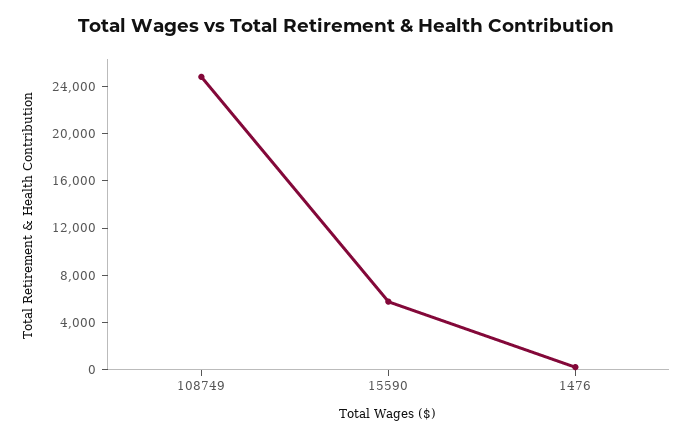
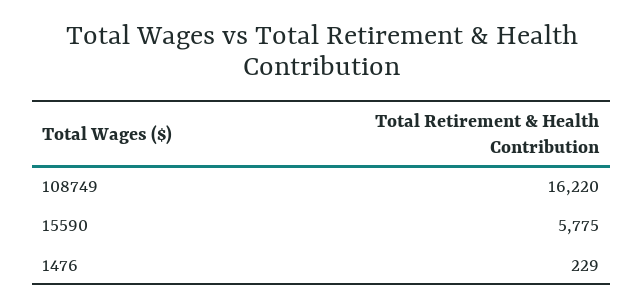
108749: 25000 -> 16220

